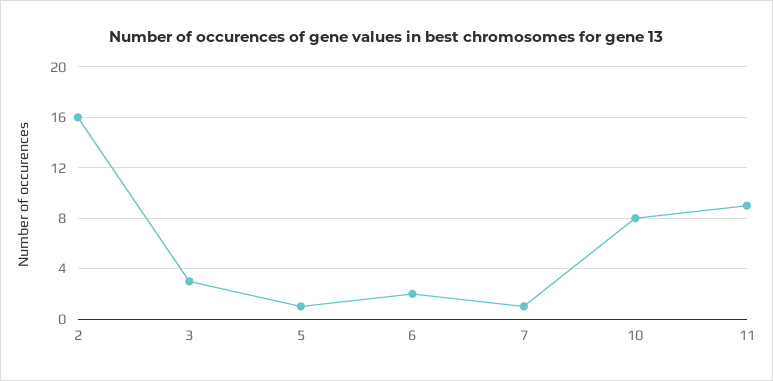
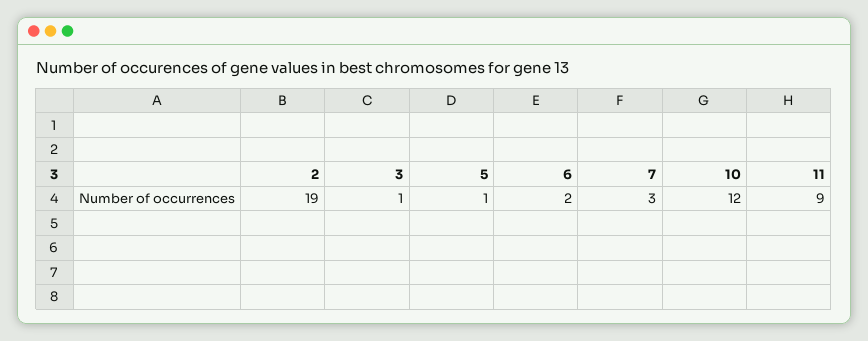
2: 16 -> 19
3: 3 -> 1
7: 1 -> 3
10: 8 -> 12

